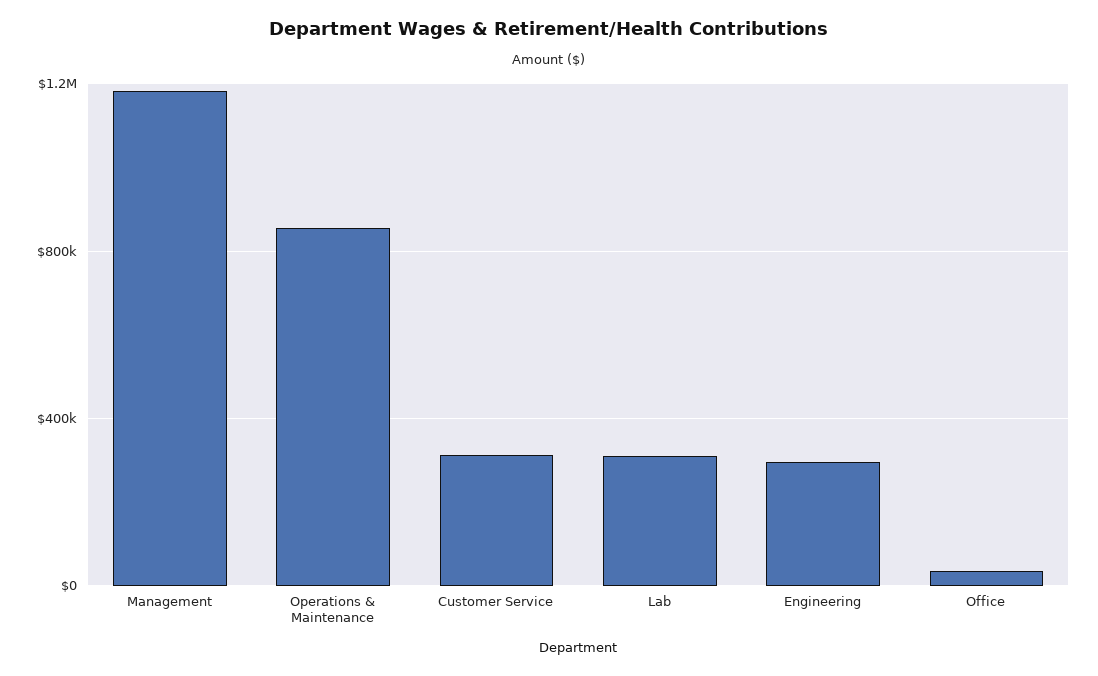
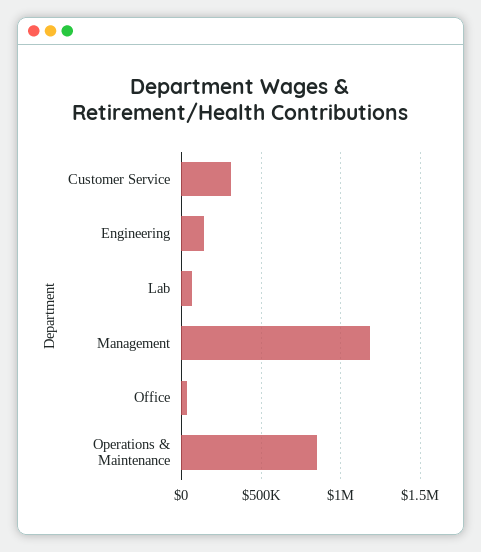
Lab: 300000 -> 50000
Engineering: 300000 -> 150000

